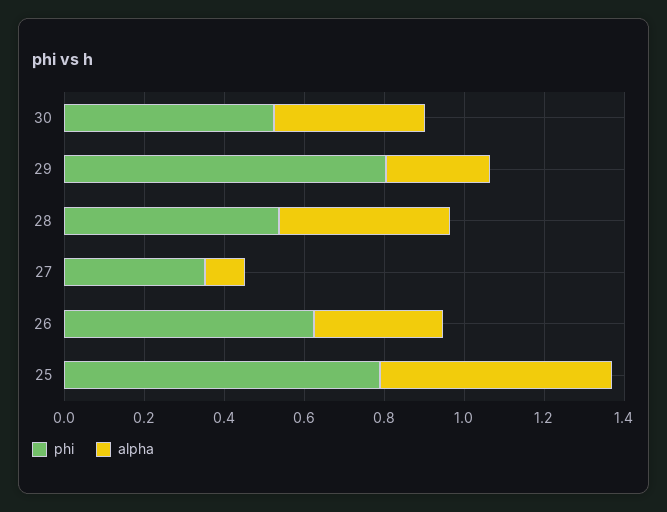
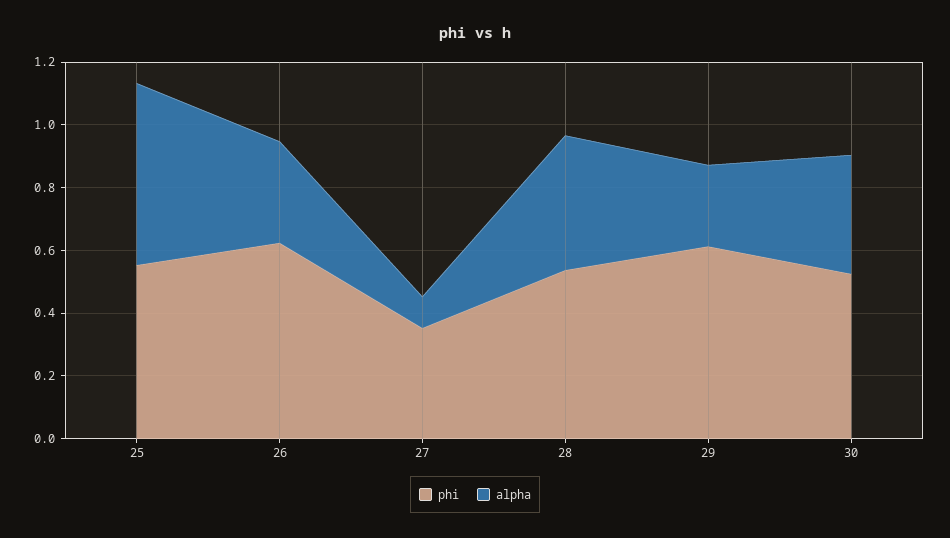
phi, 29: 0.8 -> 0.6
phi, 25: 0.8 -> 0.55

